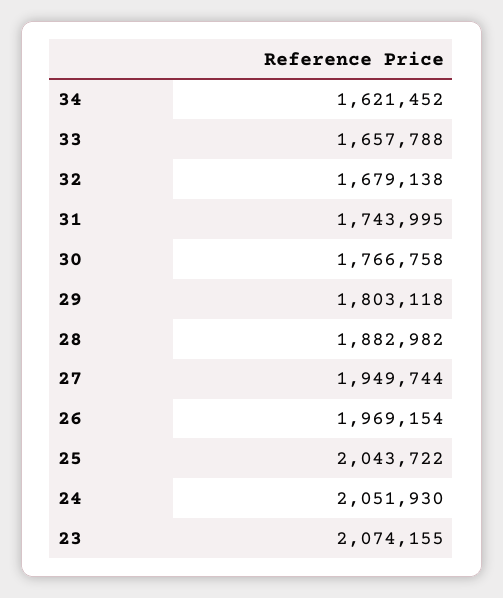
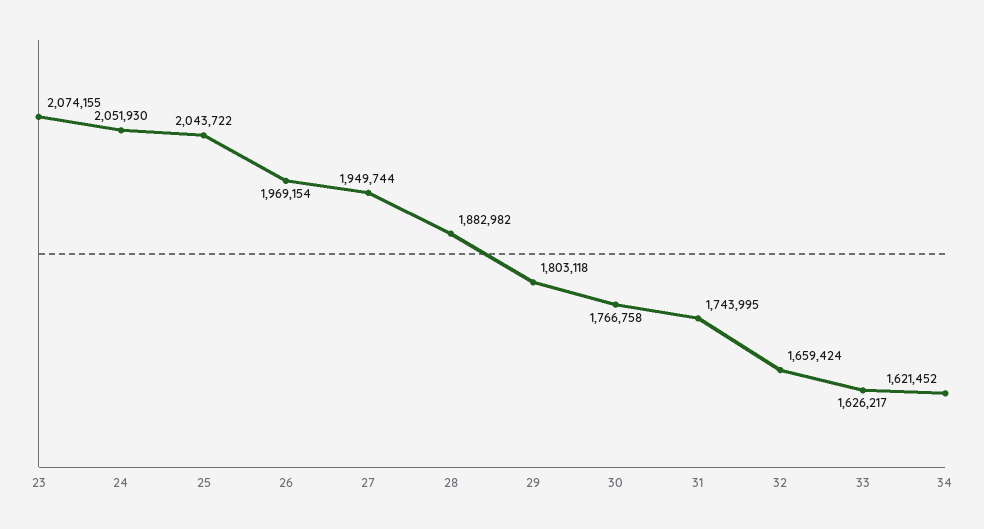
33: 1657788 -> 1626217
32: 1679138 -> 1659424

